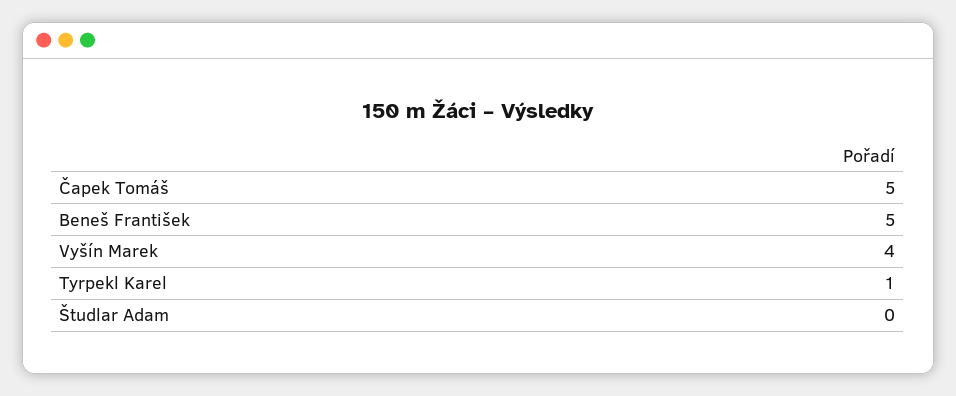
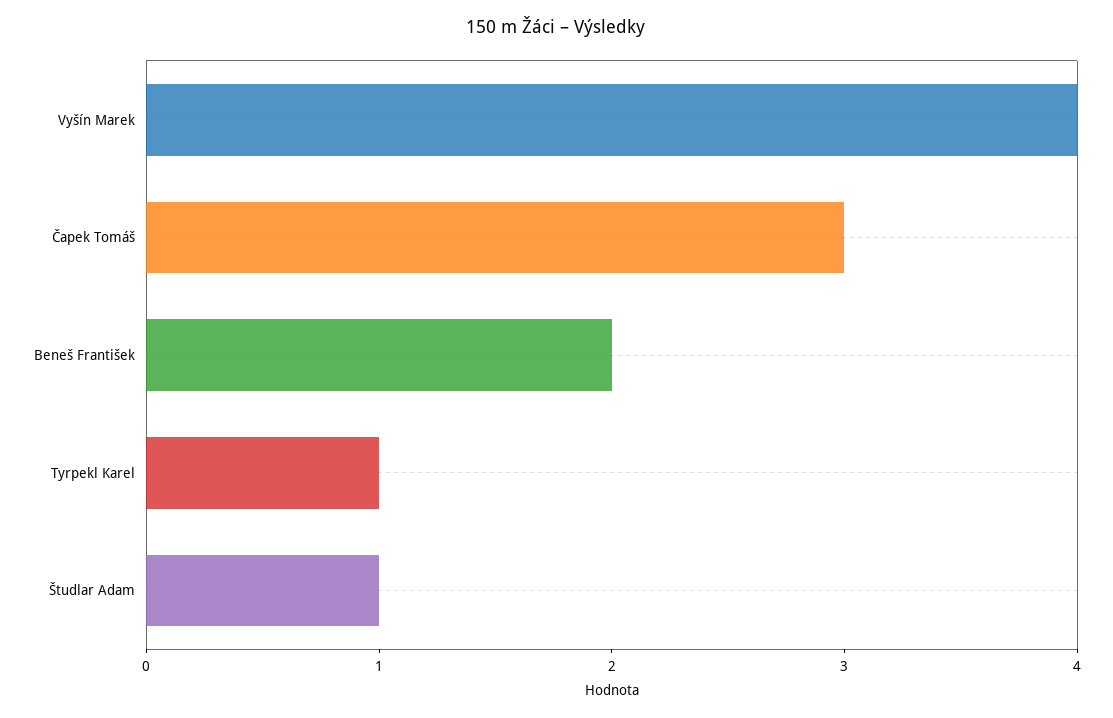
Čapek Tomáš: 5 -> 3
Beneš František: 5 -> 2
Študlar Adam: 0 -> 1

